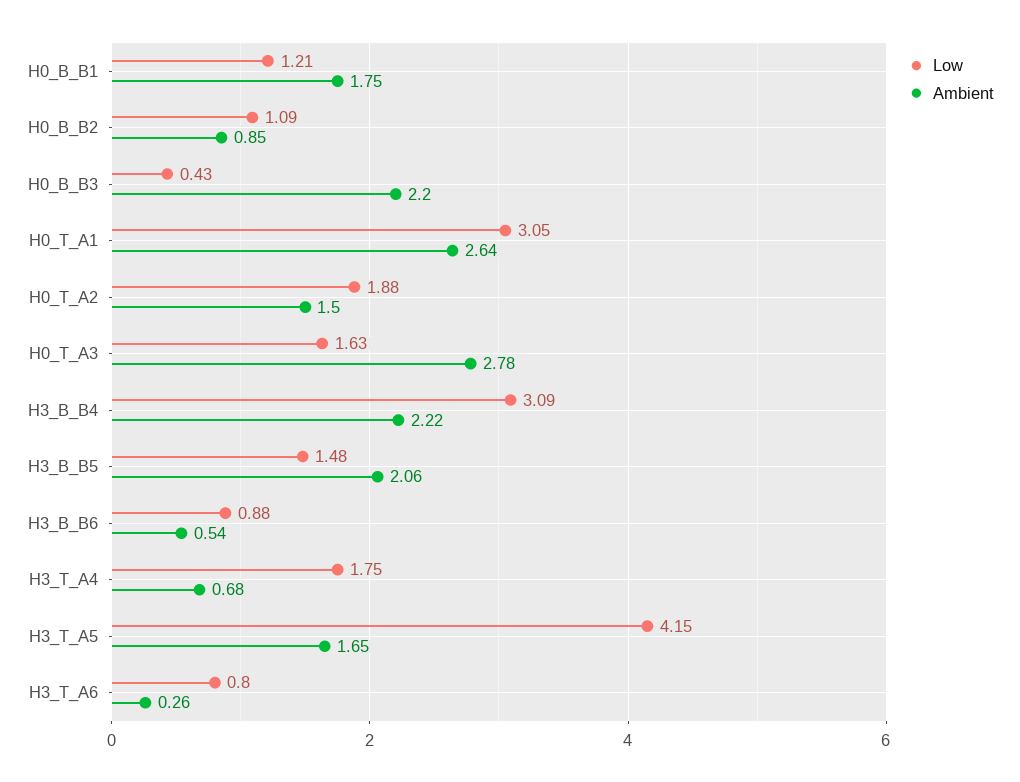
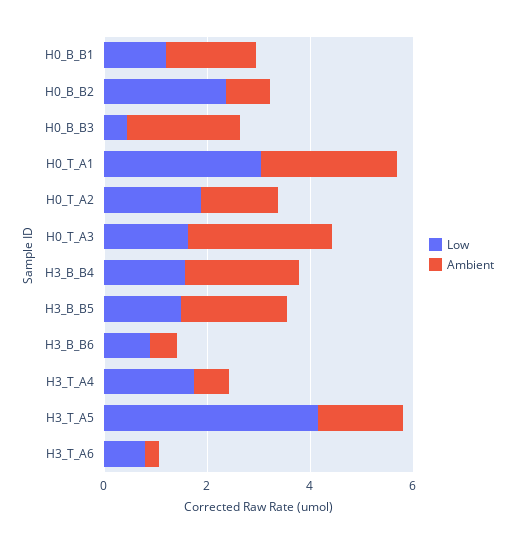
Low, H0_B_B2: 1.09 -> 2.5
Low, H3_B_B4: 3.09 -> 1.5

